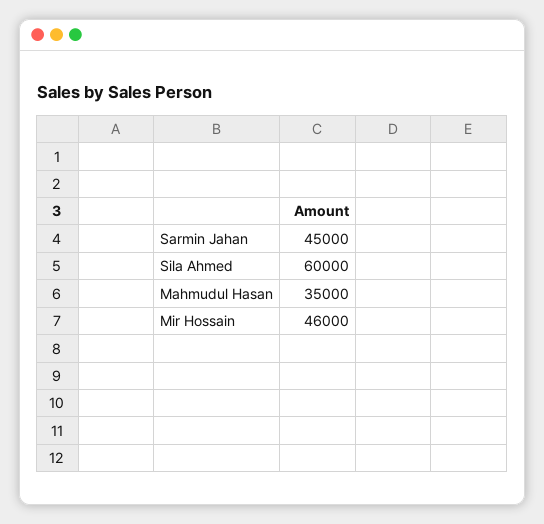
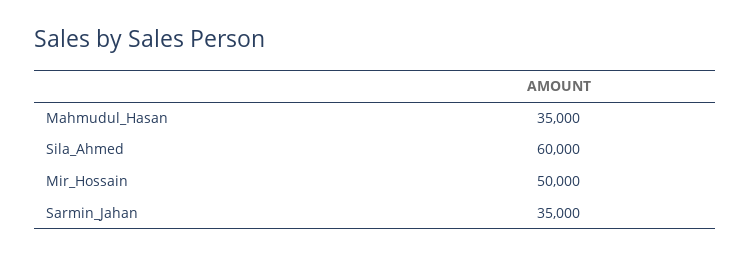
Sarmin Jahan: 45000 -> 35000
Mir Hossain: 46000 -> 50000

